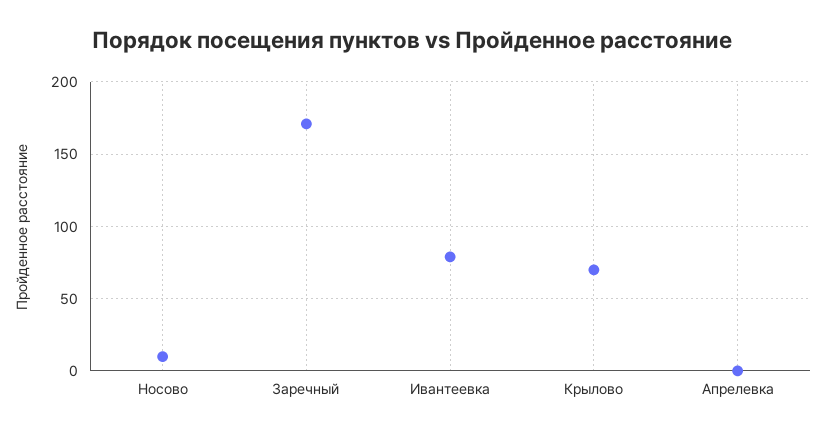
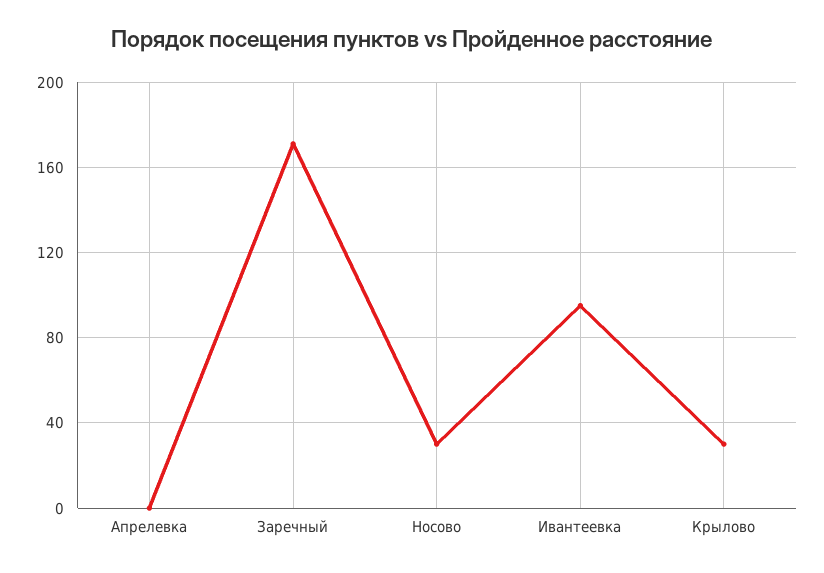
Носово: 10 -> 30
Ивантеевка: 80 -> 95
Крылово: 70 -> 30

